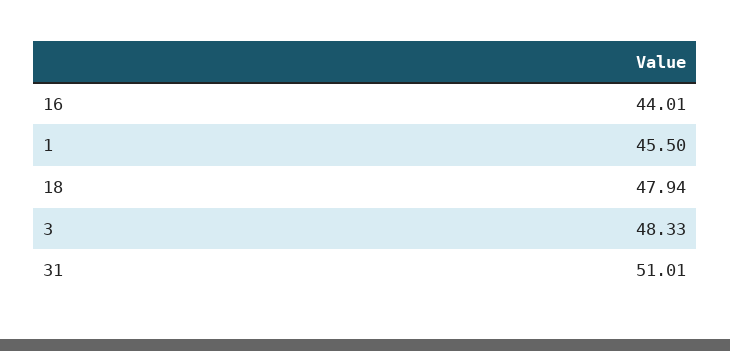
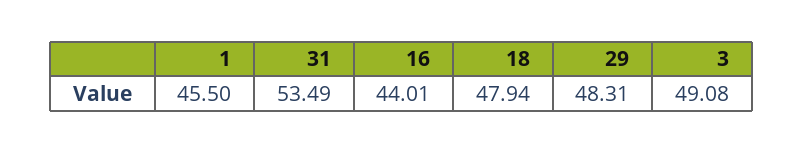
3: 48.33 -> 49.08
31: 51.01 -> 53.49
29: none -> 48.31

